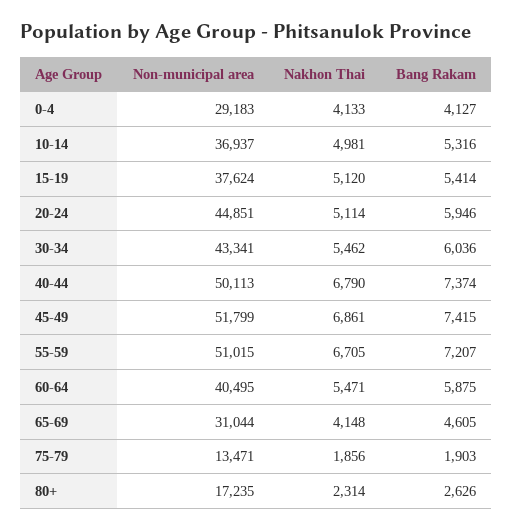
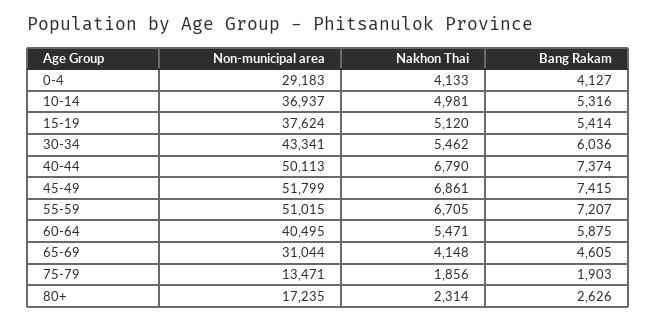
Non-municipal area, 20-24: 44851 -> none
Nakhon Thai, 20-24: 5114 -> none
Bang Rakam, 20-24: 5946 -> none

